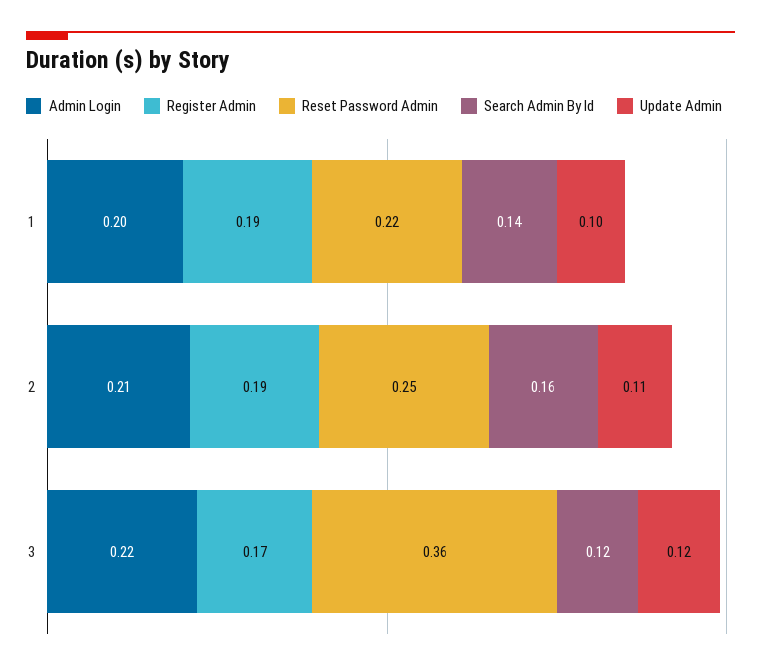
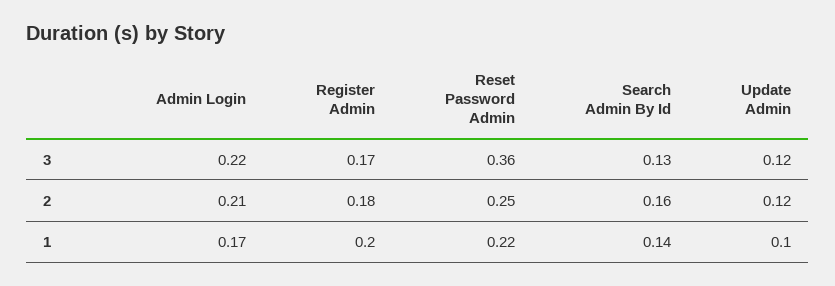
Admin Login, 1: 0.2 -> 0.17
Register Admin, 1: 0.19 -> 0.2
Register Admin, 2: 0.19 -> 0.18
Update Admin, 2: 0.11 -> 0.12
Search Admin By Id, 3: 0.12 -> 0.13

